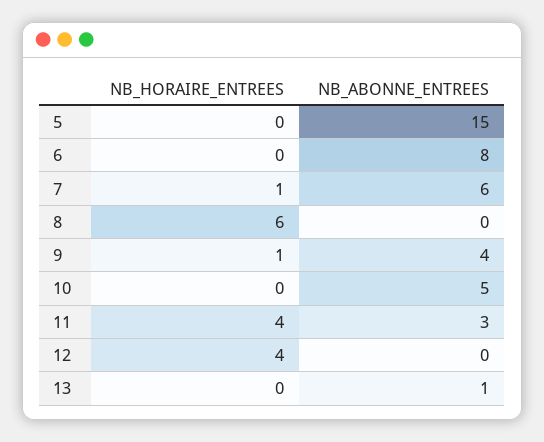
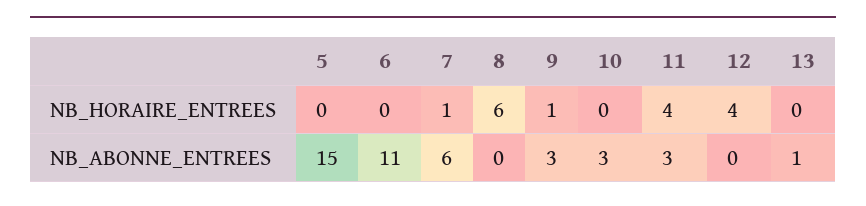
NB_ABONNE_ENTREES, 6: 8 -> 11
NB_ABONNE_ENTREES, 9: 4 -> 3
NB_ABONNE_ENTREES, 10: 5 -> 3

